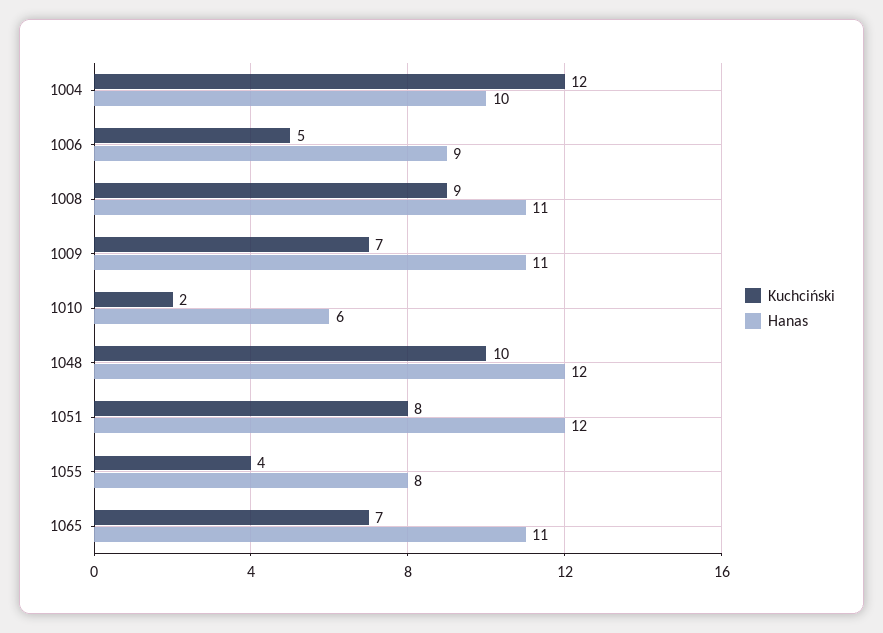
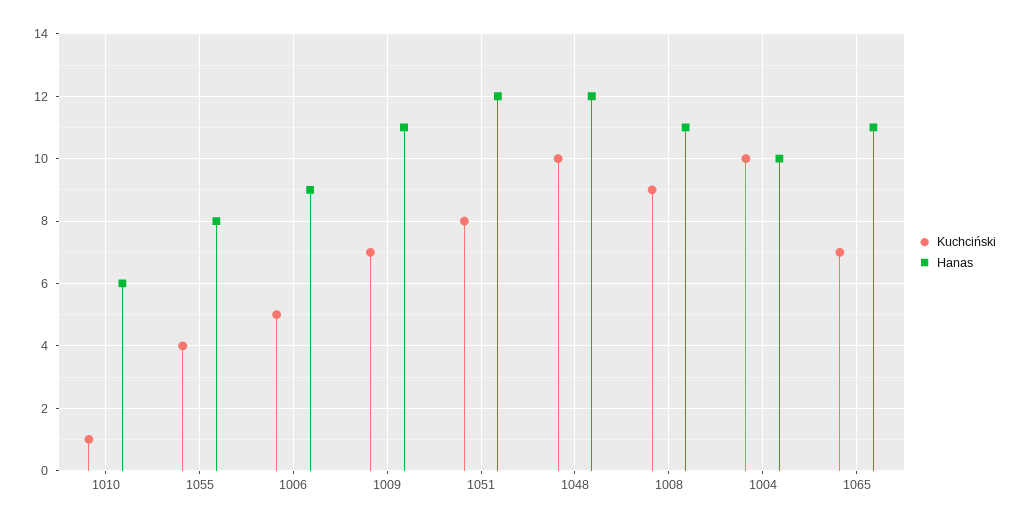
Kuchciński, 1004: 12 -> 10
Kuchciński, 1010: 2 -> 1

